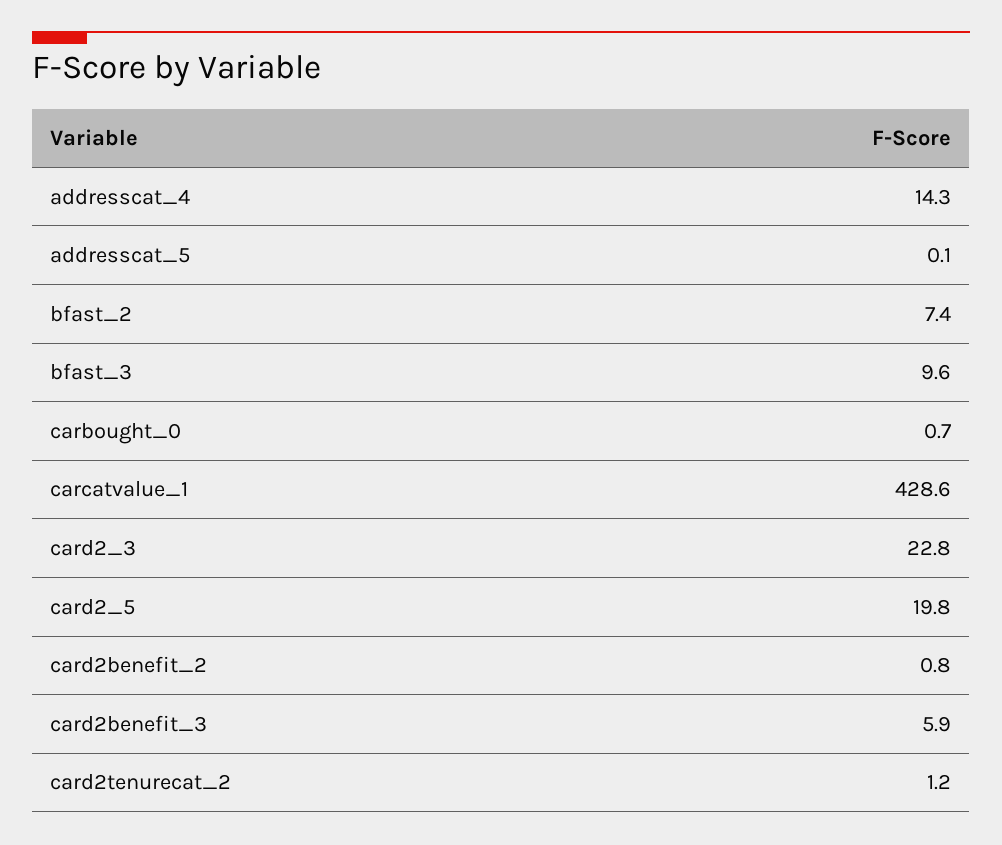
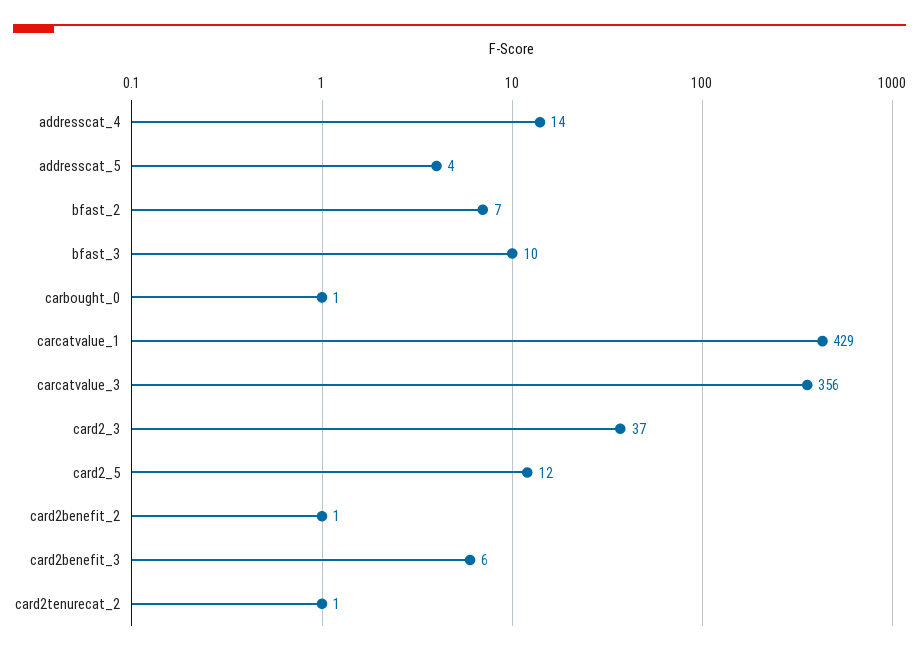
addresscat_5: 0.1 -> 4
card2_3: 22.8 -> 37
card2_5: 19.8 -> 12
carcatvalue_3: none -> 356

